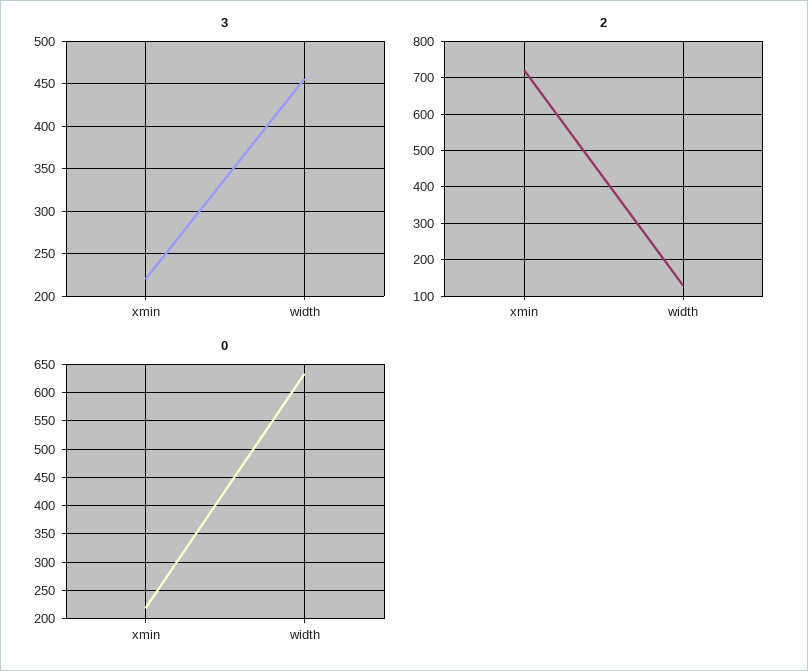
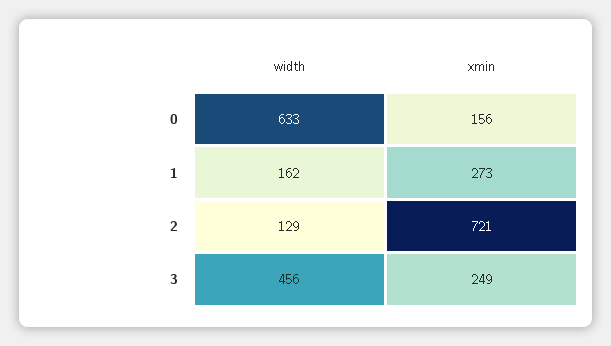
3, xmin: 220 -> 249
0, xmin: 225 -> 156
1, width: none -> 162
1, xmin: none -> 273

